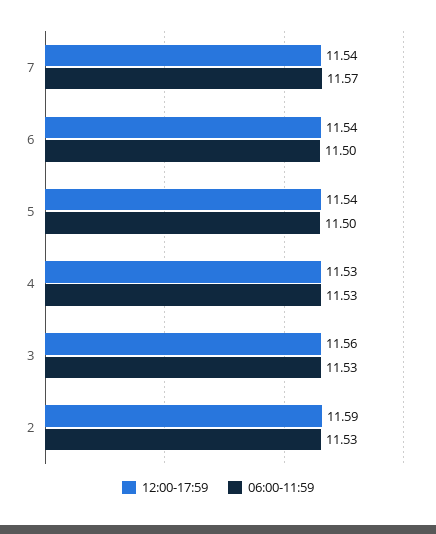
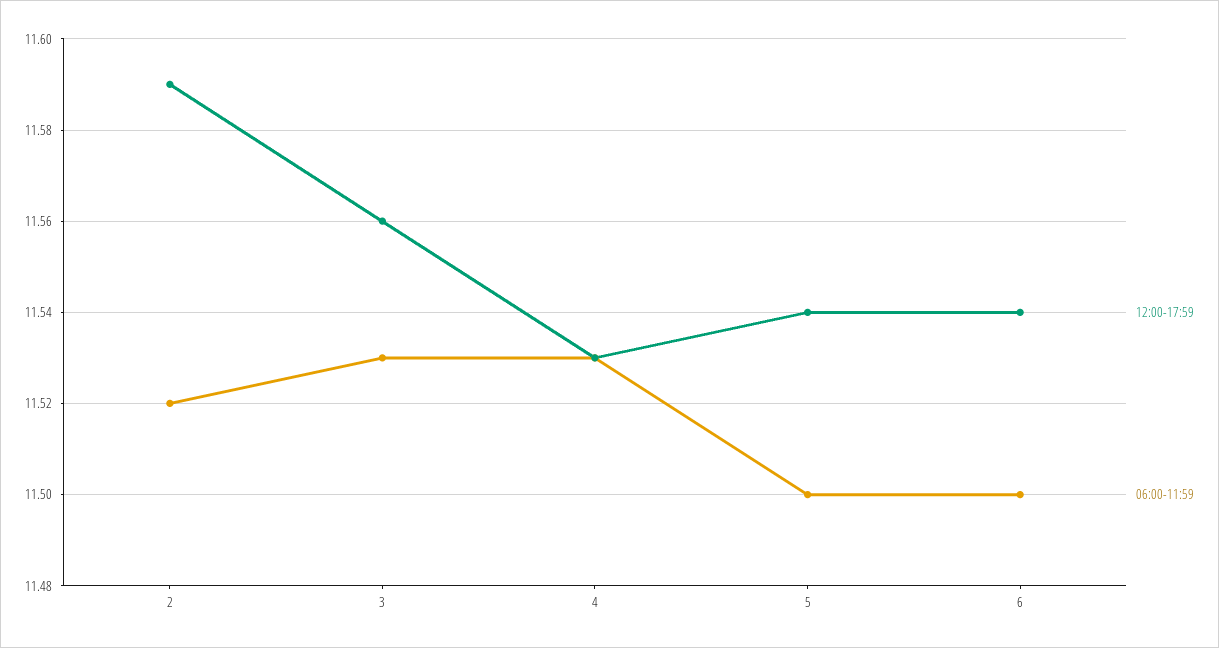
12:00-17:59, 7: 11.54 -> none
06:00-11:59, 7: 11.57 -> none
06:00-11:59, 2: 11.53 -> 11.52

